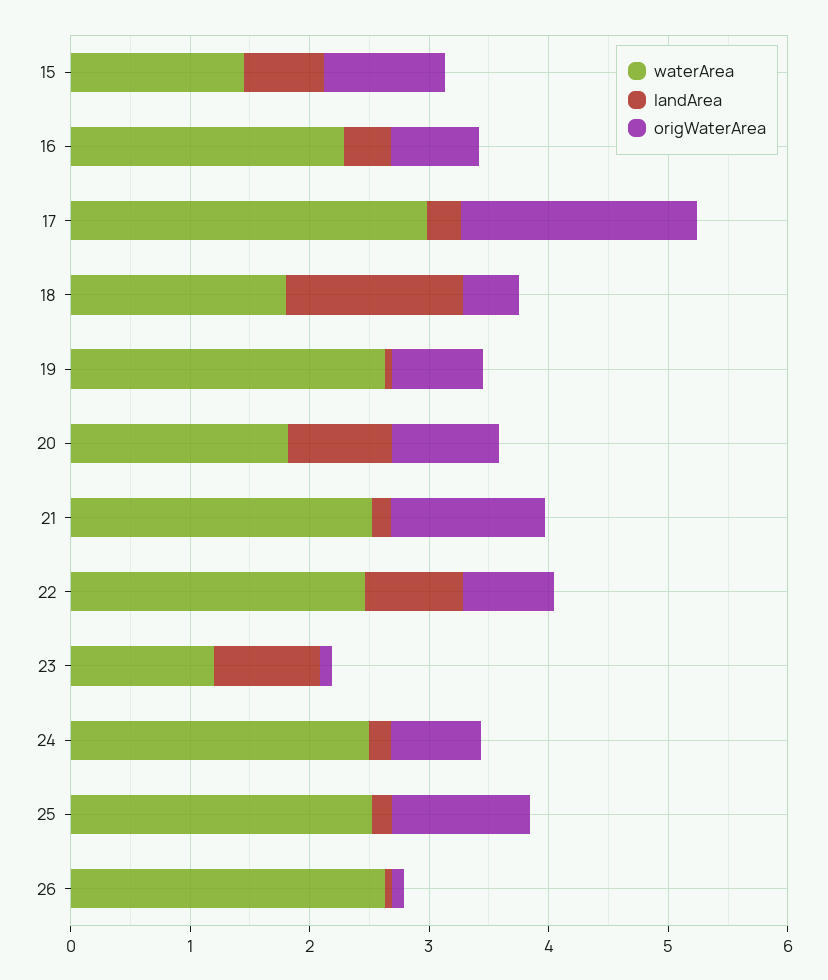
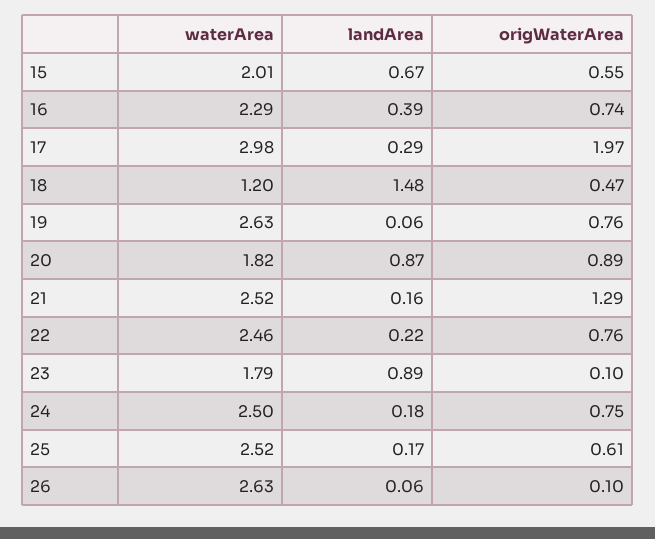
waterArea, 15: 1.4 -> 2.01
origWaterArea, 15: 1 -> 0.55
waterArea, 18: 1.8 -> 1.2
landArea, 22: 0.8 -> 0.22
waterArea, 23: 1.2 -> 1.79
origWaterArea, 25: 1.2 -> 0.61

